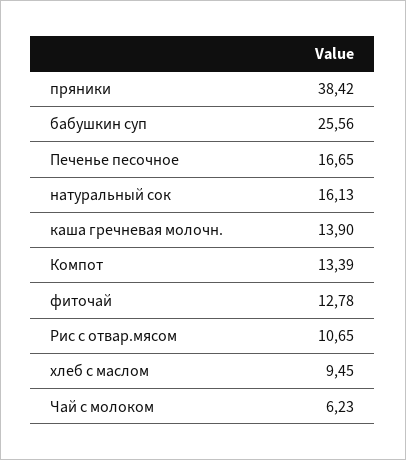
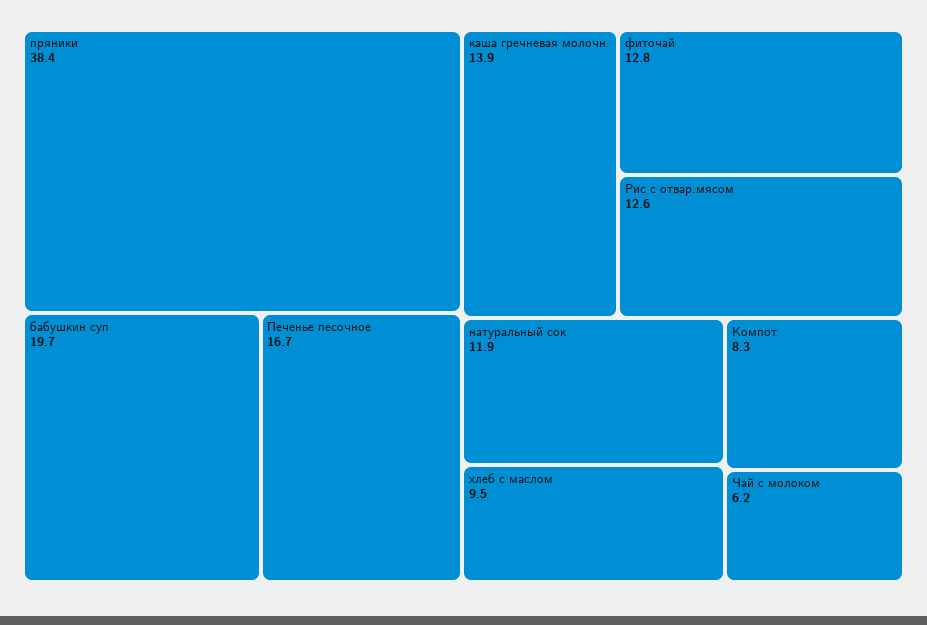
бабушкин суп: 25.56 -> 19.7
натуральный сок: 16.13 -> 11.9
Компот: 13.39 -> 8.3
Рис с отвар.мясом: 10.65 -> 12.6

